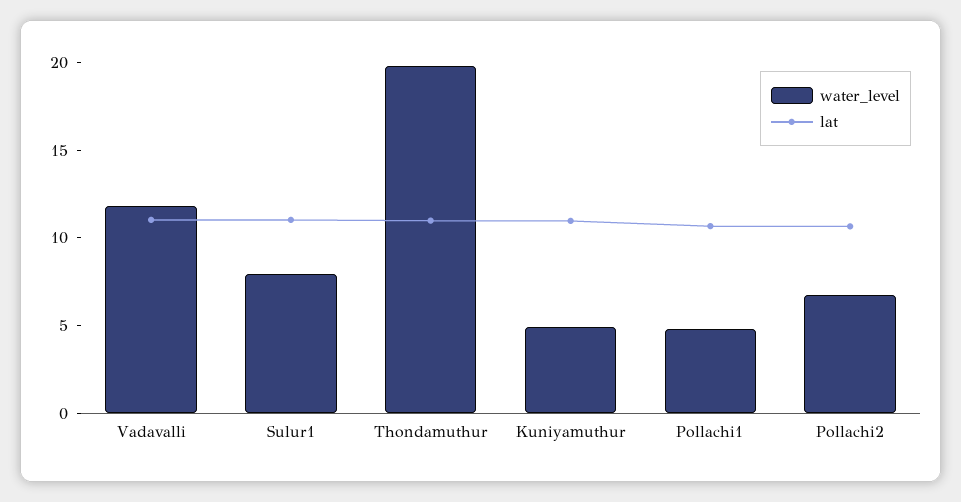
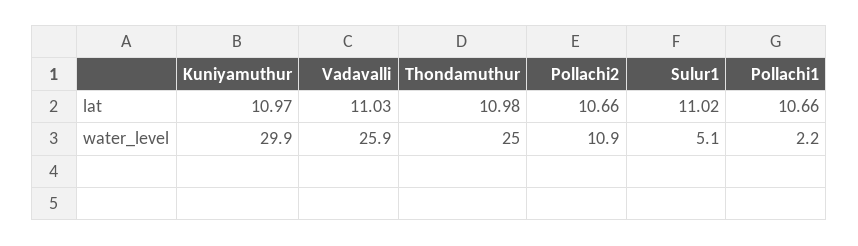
water_level, Vadavalli: 12 -> 25.9
water_level, Sulur1: 8 -> 5.1
water_level, Thondamuthur: 20 -> 25
water_level, Kuniyamuthur: 5 -> 29.9
water_level, Pollachi1: 5 -> 2.2
water_level, Pollachi2: 7 -> 10.9

